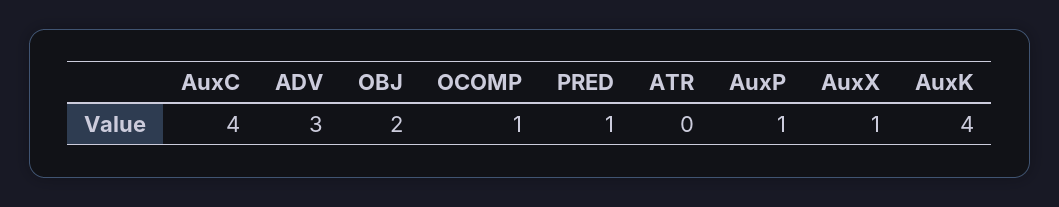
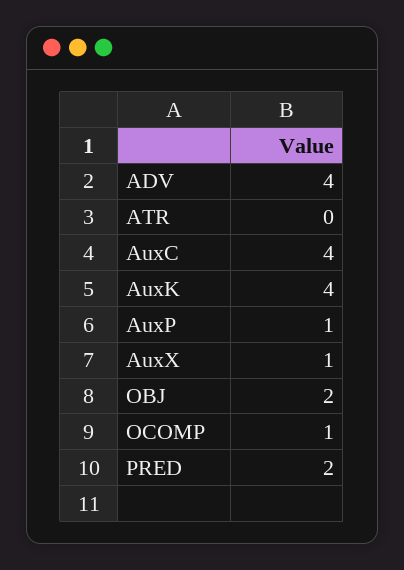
ADV: 3 -> 4
PRED: 1 -> 2

